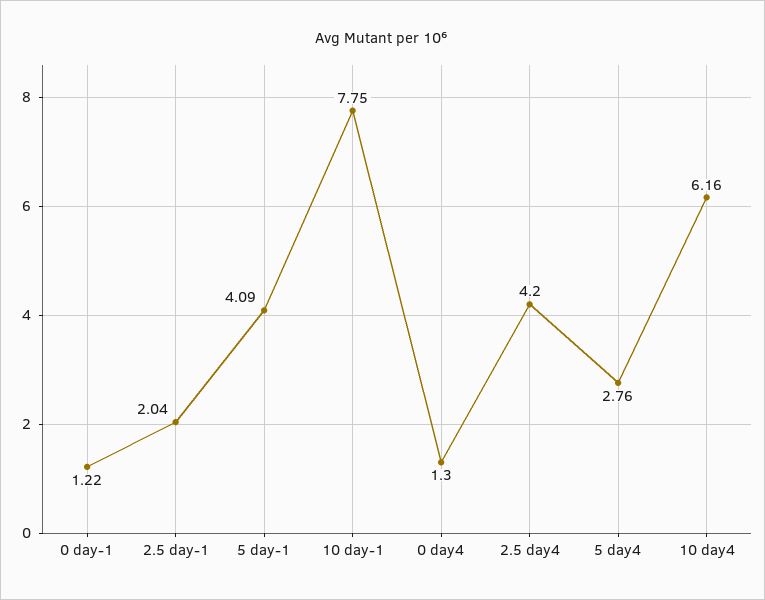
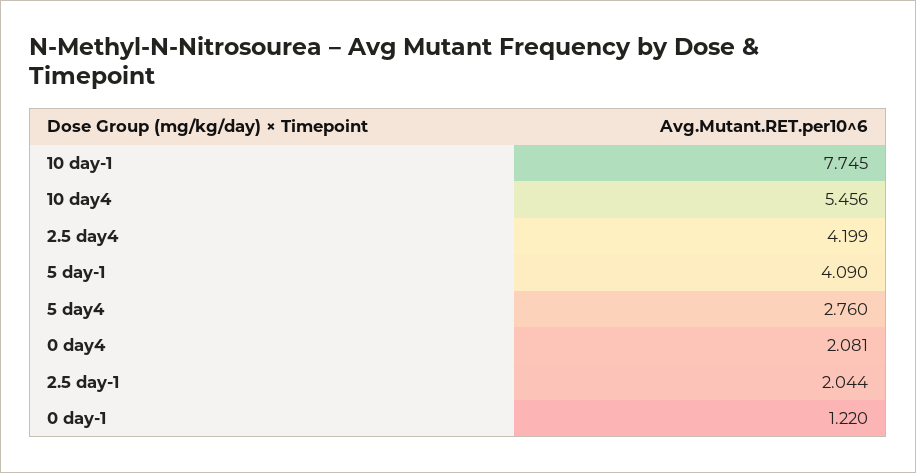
0 day4: 1.3 -> 2.081
10 day4: 6.16 -> 5.456

